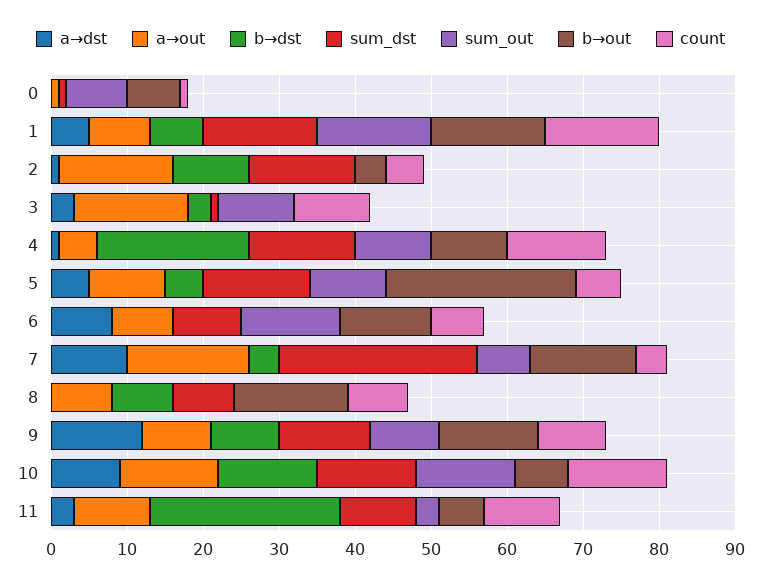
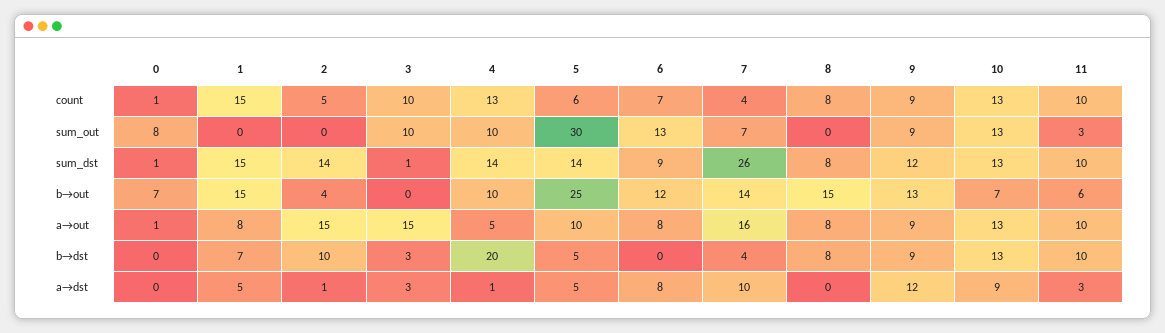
sum_out, 1: 15 -> 0
sum_out, 5: 10 -> 30
b→dst, 11: 25 -> 10

